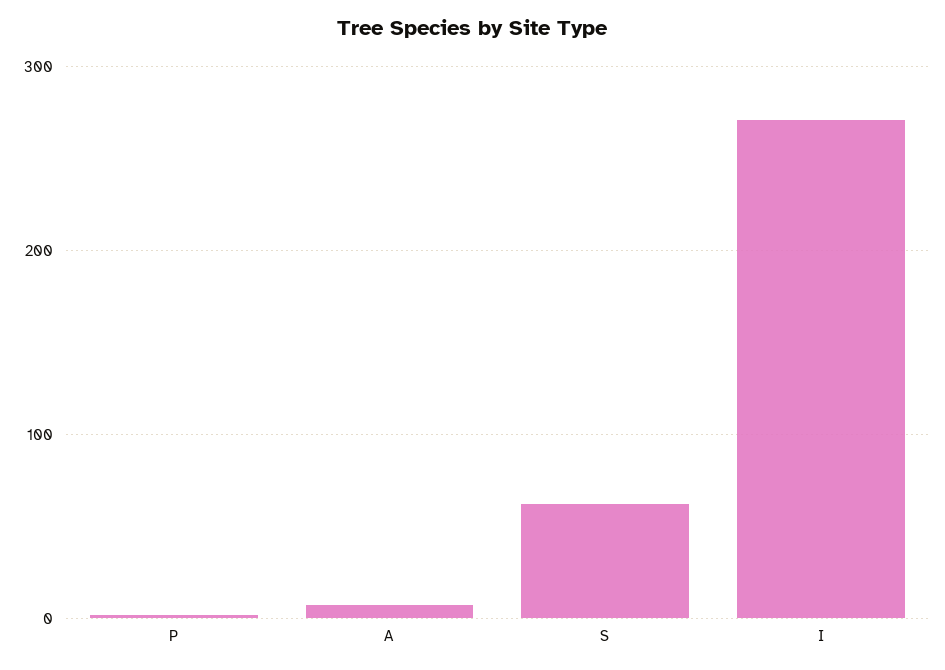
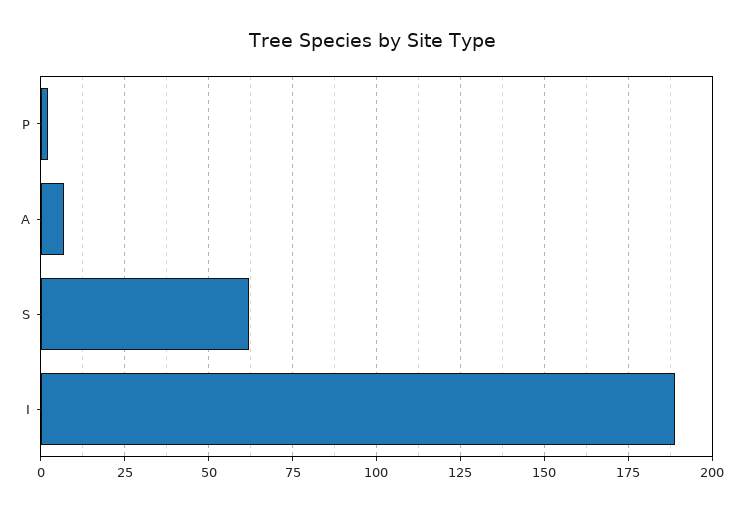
I: 270 -> 190

